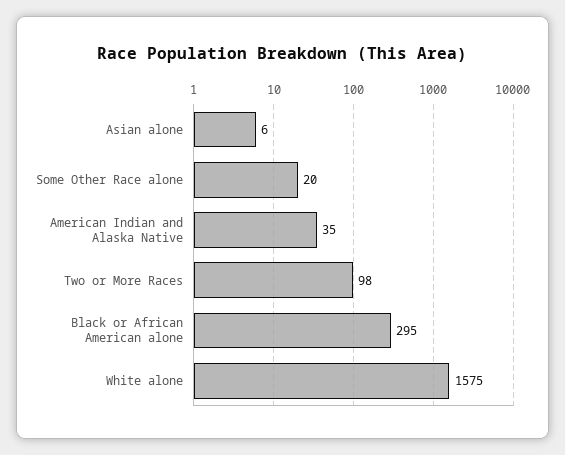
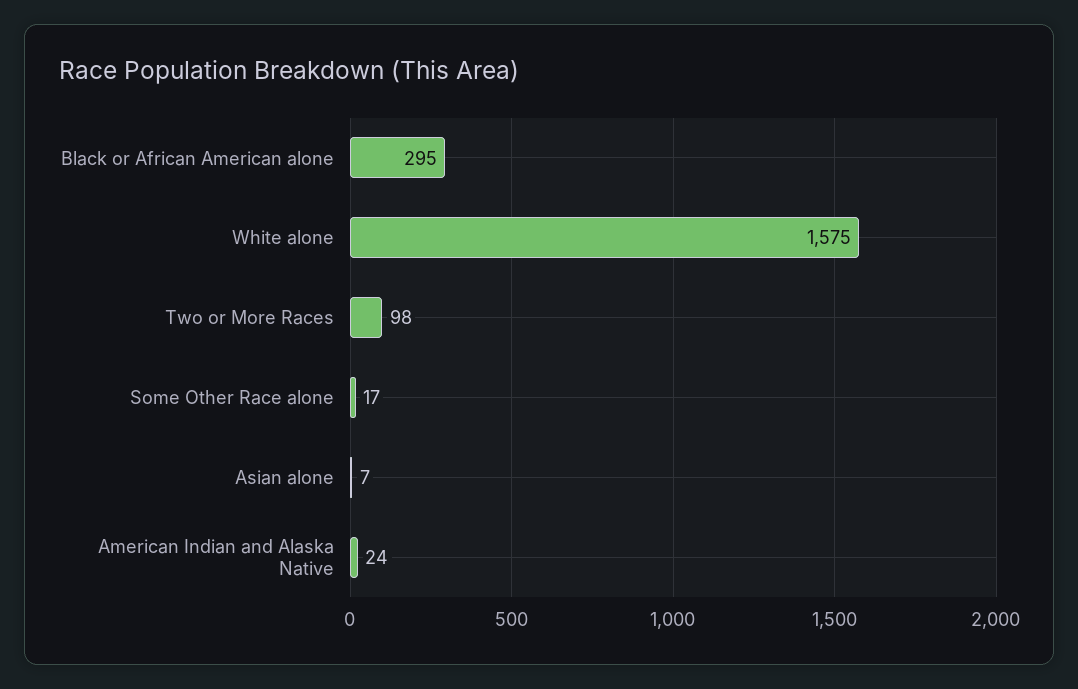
Asian alone: 6 -> 7
Some Other Race alone: 20 -> 17
American Indian and Alaska Native: 35 -> 24

